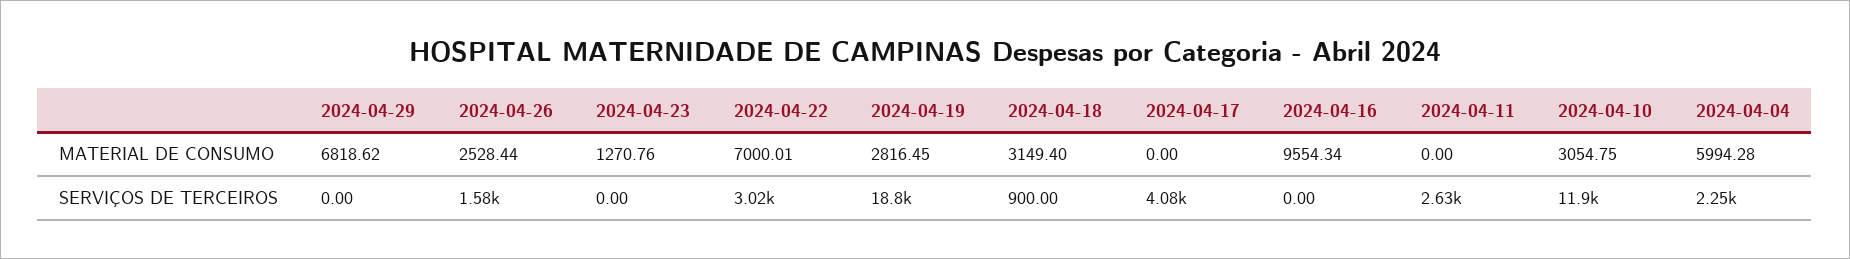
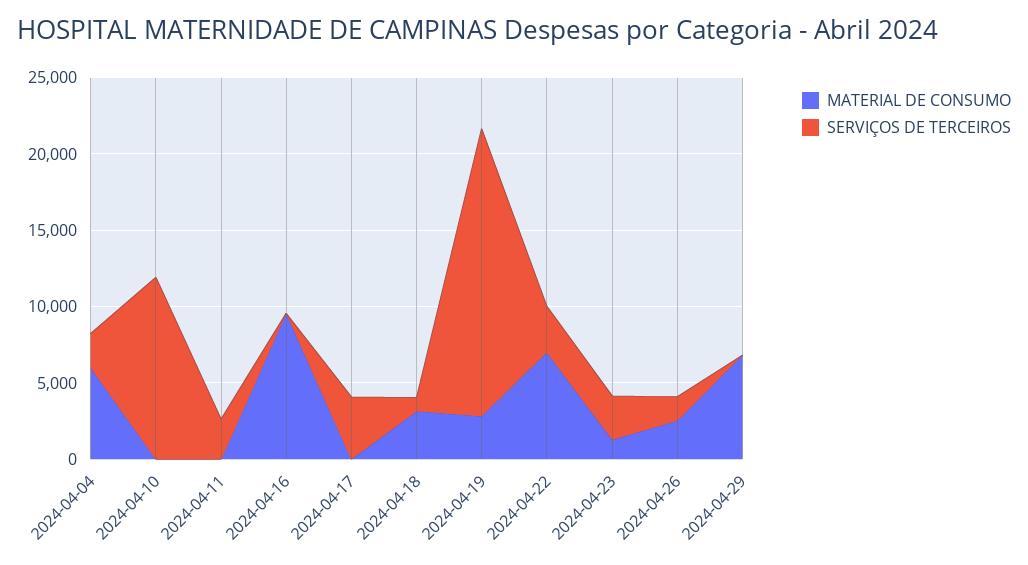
MATERIAL DE CONSUMO, 2024-04-10: 3054.75 -> 0
SERVIÇOS DE TERCEIROS, 2024-04-23: 0 -> 3000

